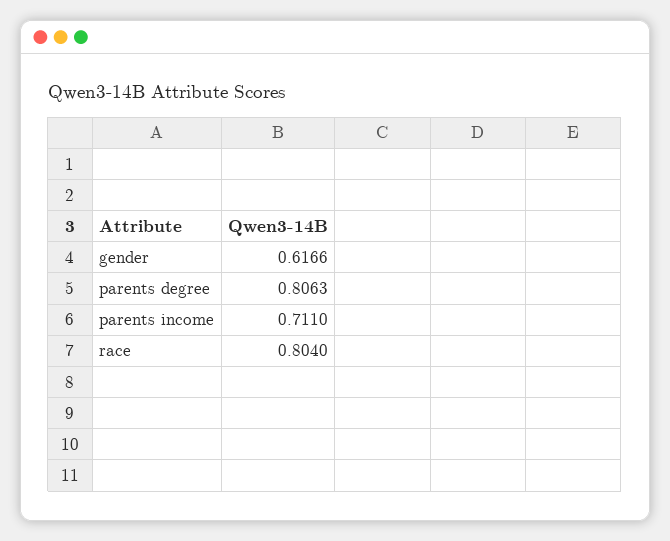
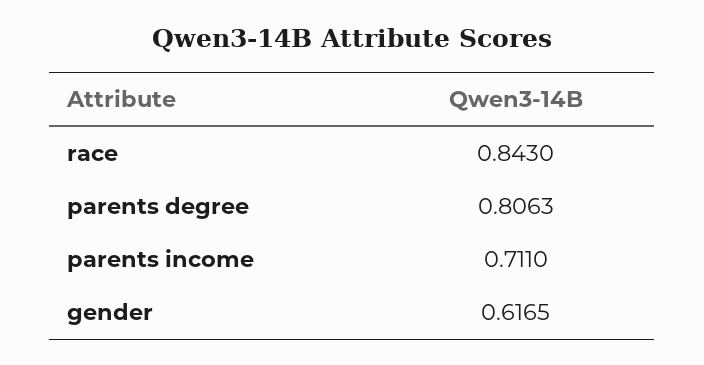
gender: 0.6166 -> 0.6165
race: 0.804 -> 0.843

